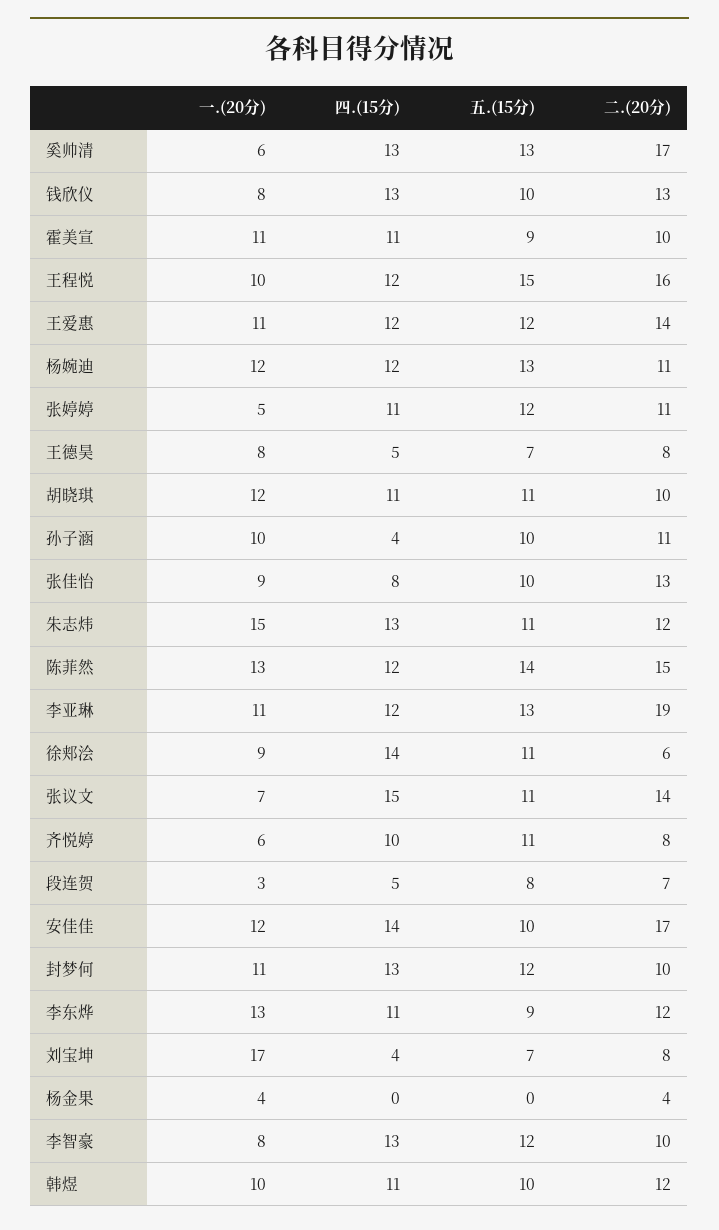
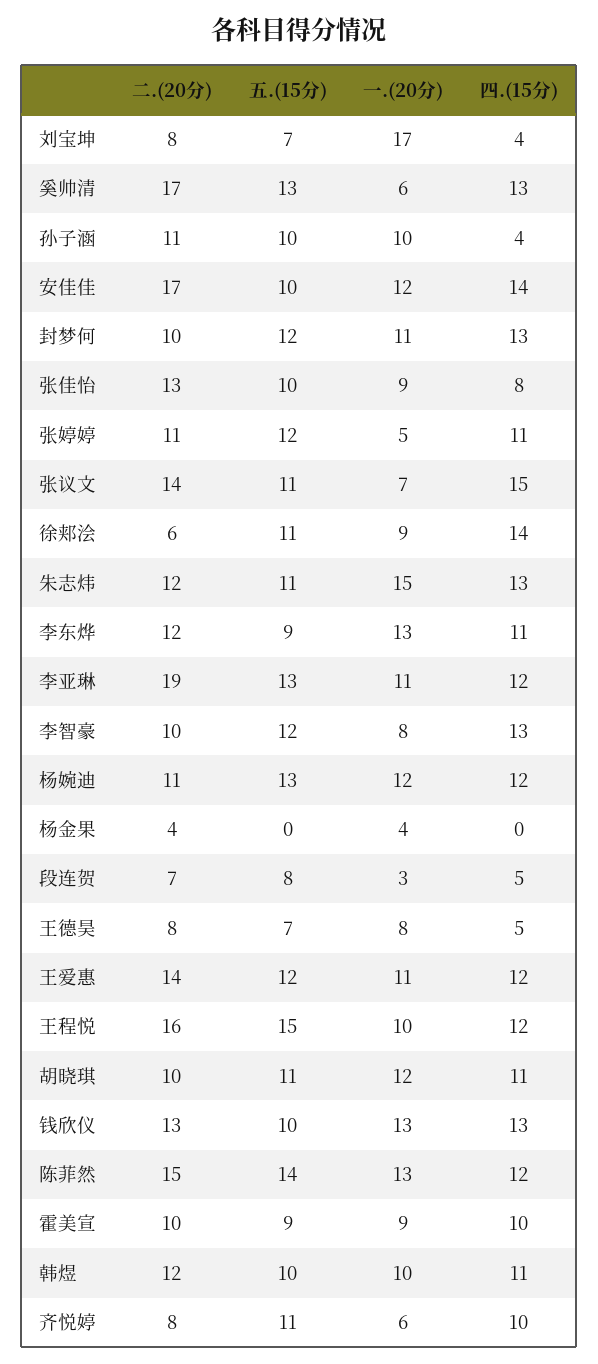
一.(20分), 钱欣仪: 8 -> 13
一.(20分), 霍美宣: 11 -> 9
四.(15分), 霍美宣: 11 -> 10

